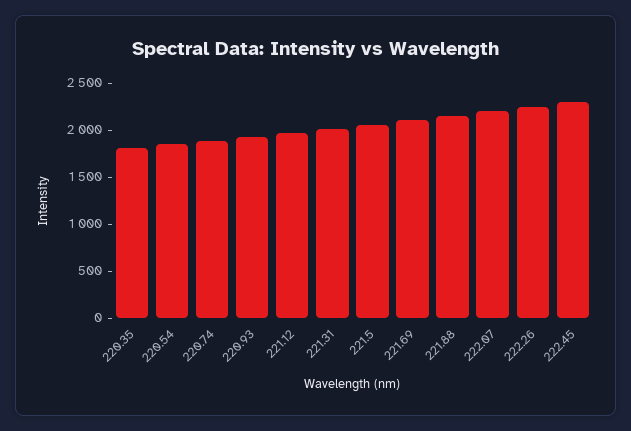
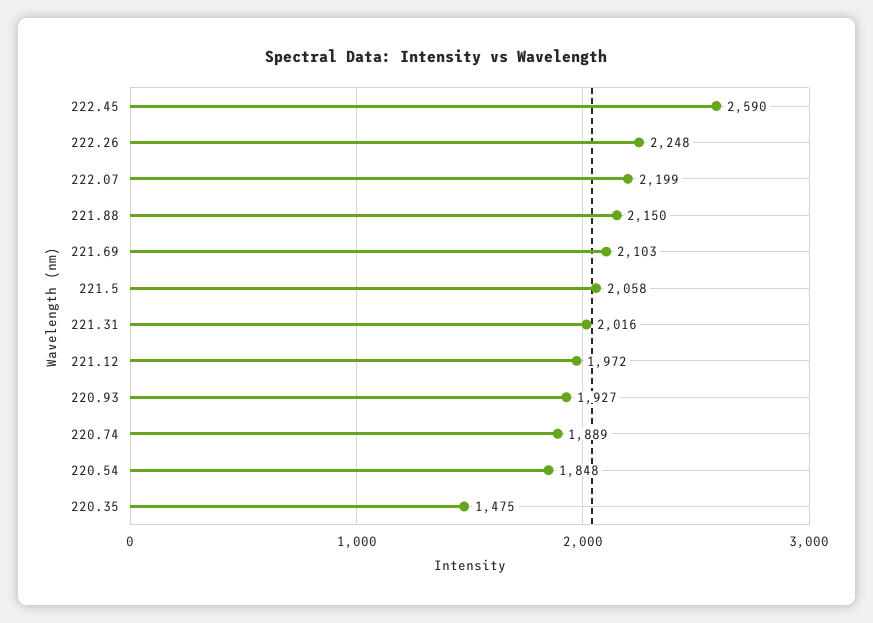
220.35: 1800 -> 1475
222.45: 2300 -> 2590

